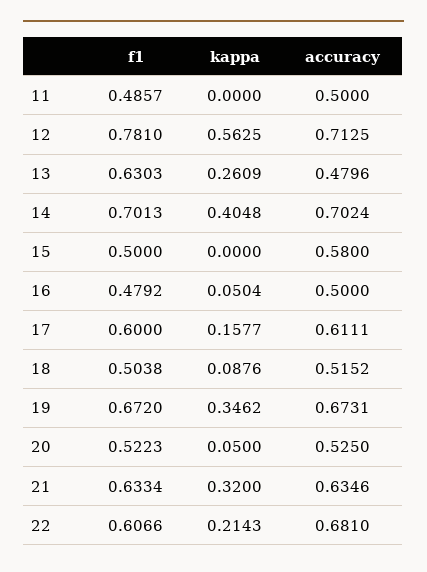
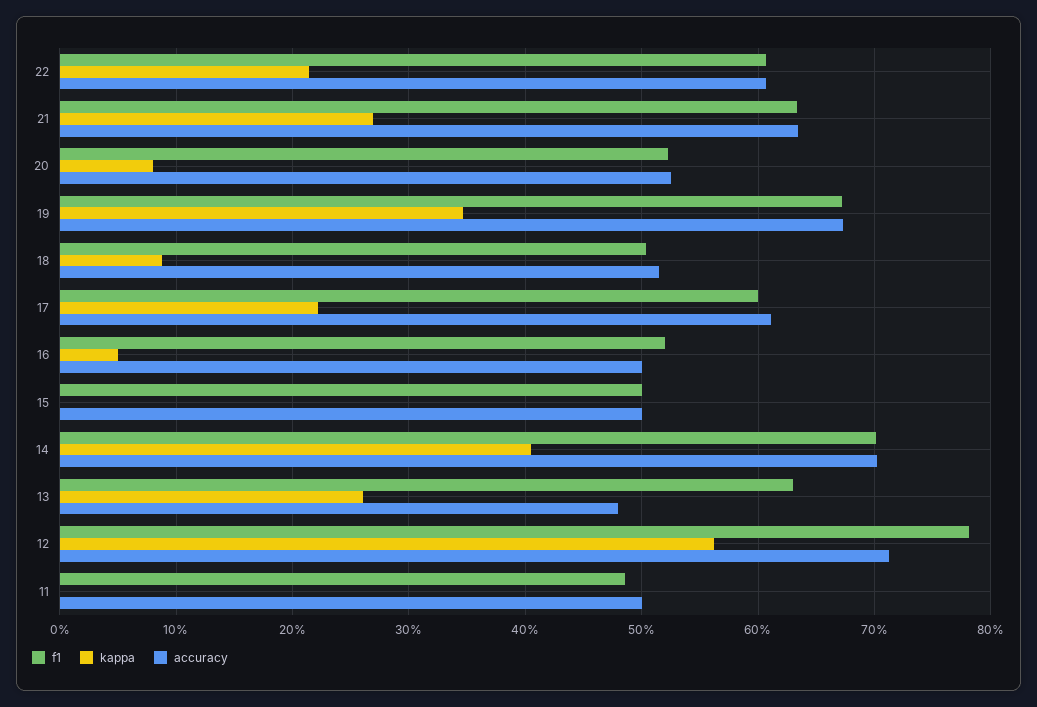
accuracy, 15: 0.58 -> 0.5
f1, 16: 0.4792 -> 0.52
kappa, 17: 0.1577 -> 0.22
kappa, 20: 0.05 -> 0.08
kappa, 21: 0.32 -> 0.27
accuracy, 22: 0.681 -> 0.61

